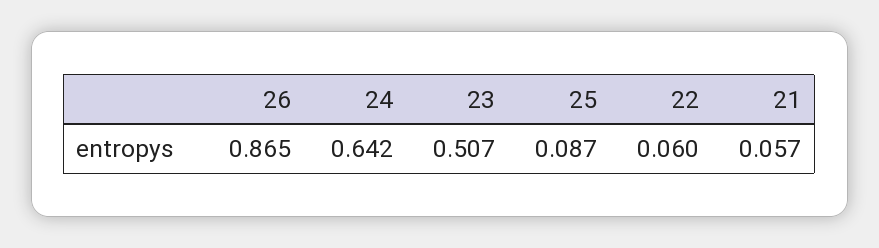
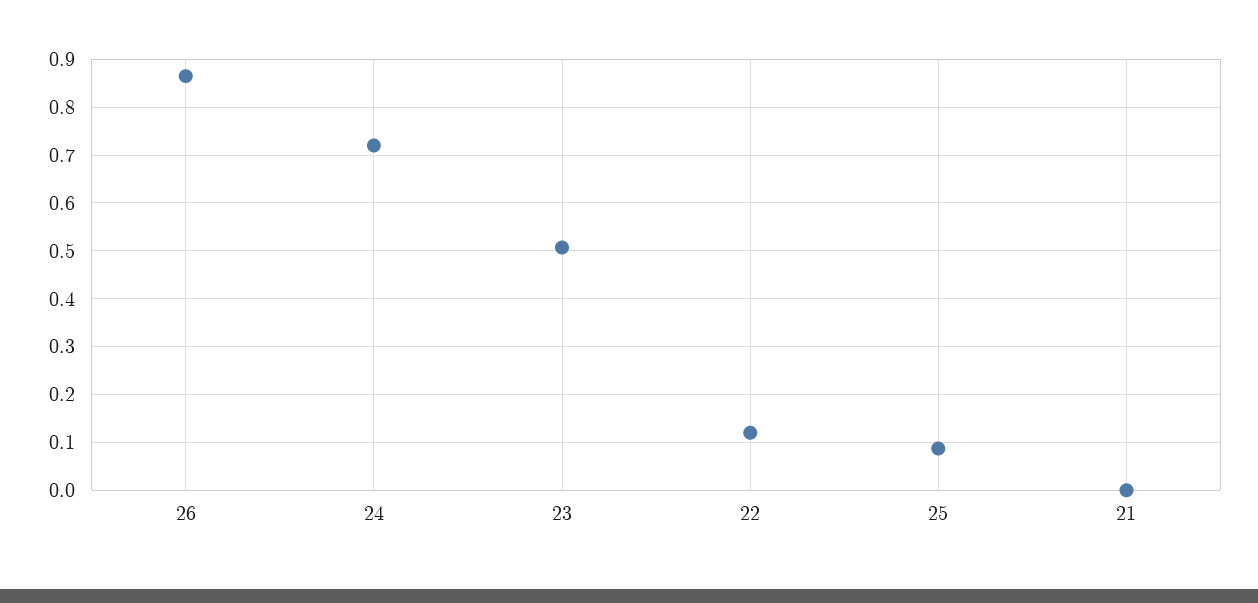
24: 0.642 -> 0.72
22: 0.06 -> 0.12
21: 0.057 -> 0

